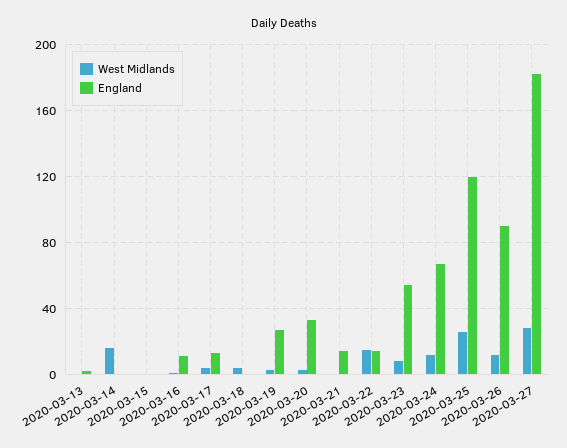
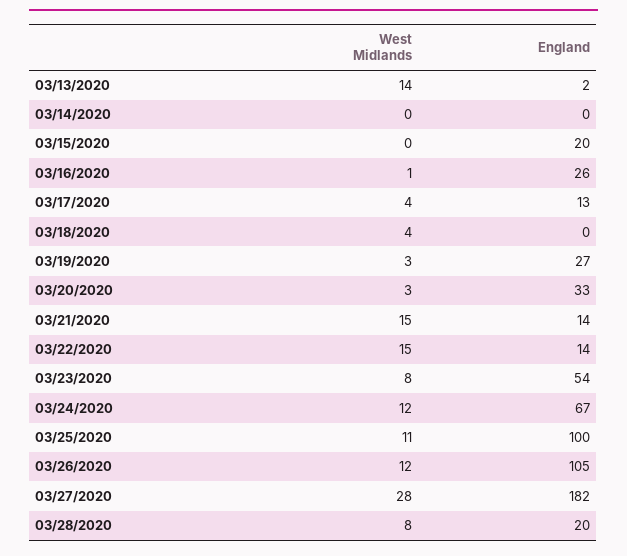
West Midlands, 2020-03-13: 0 -> 14
West Midlands, 2020-03-14: 15 -> 0
England, 2020-03-15: 0 -> 20
England, 2020-03-16: 10 -> 26
West Midlands, 2020-03-21: 0 -> 15
West Midlands, 2020-03-25: 25 -> 11
England, 2020-03-25: 120 -> 100
England, 2020-03-26: 90 -> 105
West Midlands, 03/28/2020: none -> 8
England, 03/28/2020: none -> 20

